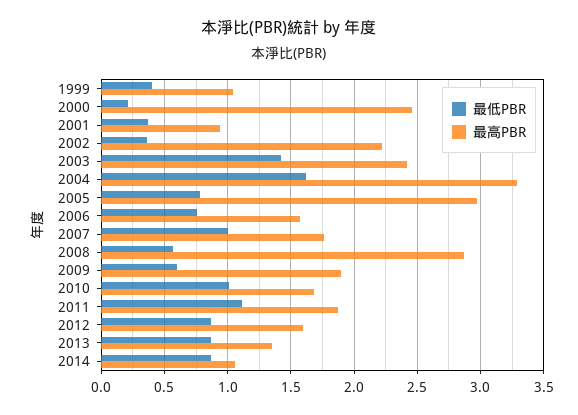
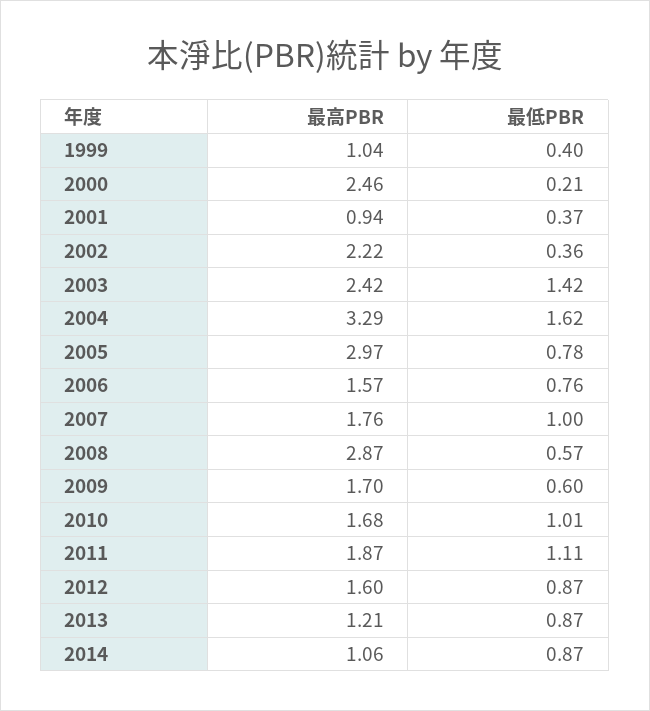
最高PBR, 2009: 1.9 -> 1.7
最高PBR, 2013: 1.35 -> 1.21

